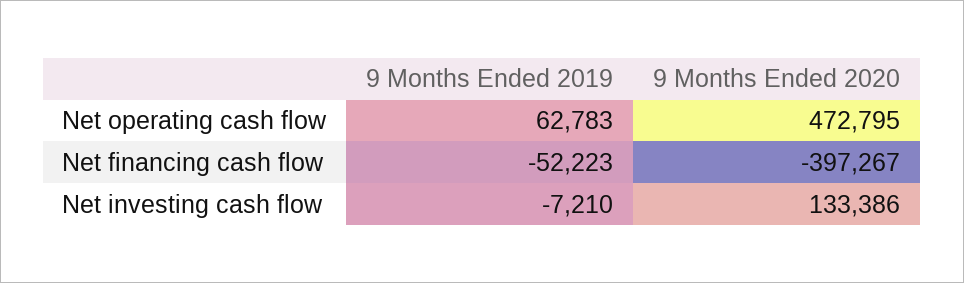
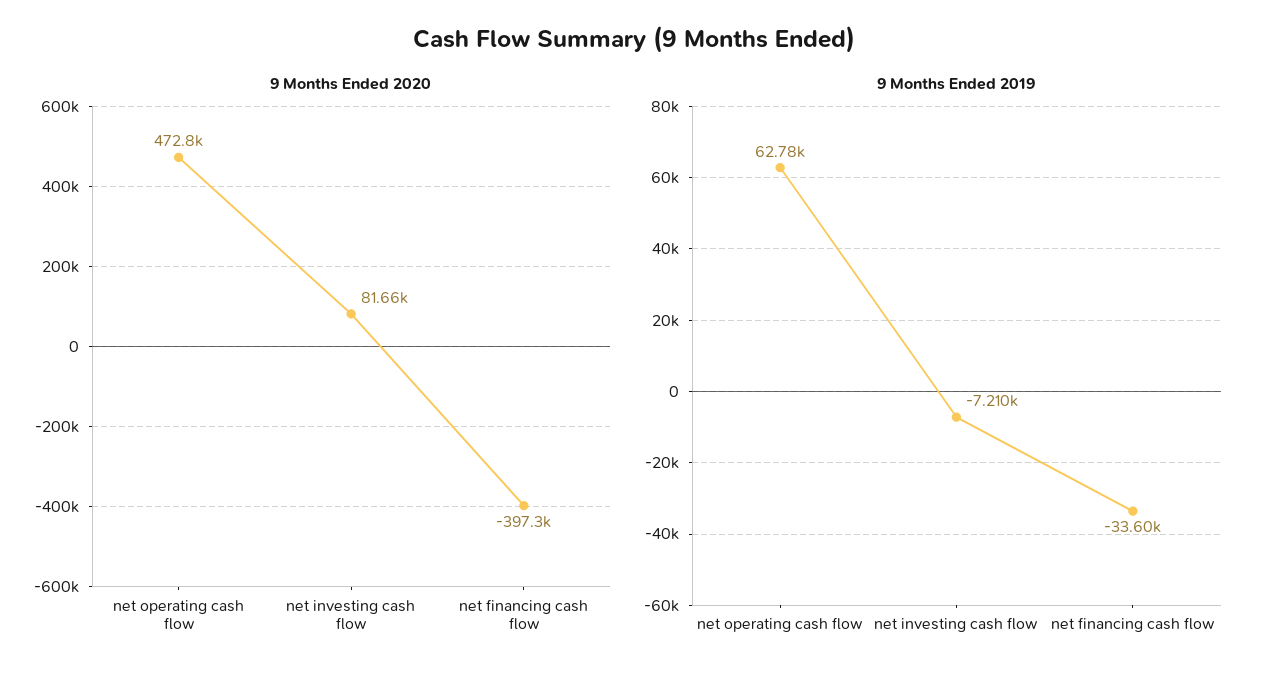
9 Months Ended 2019, Net financing cash flow: -52223 -> -33600
9 Months Ended 2020, Net investing cash flow: 133386 -> 81660

